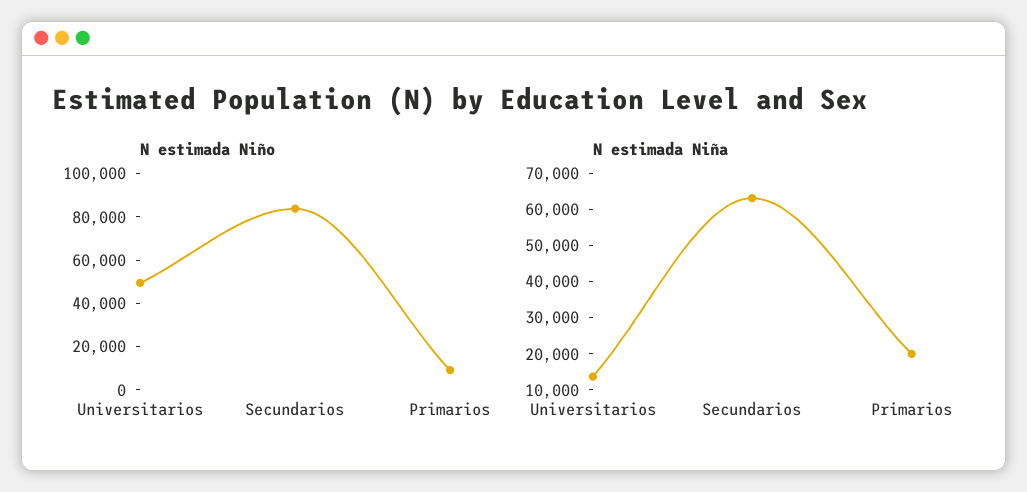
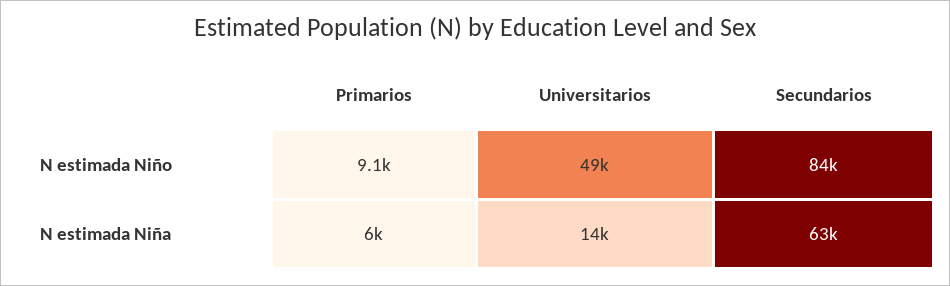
N estimada Niña, Primarios: 20000 -> 6000

